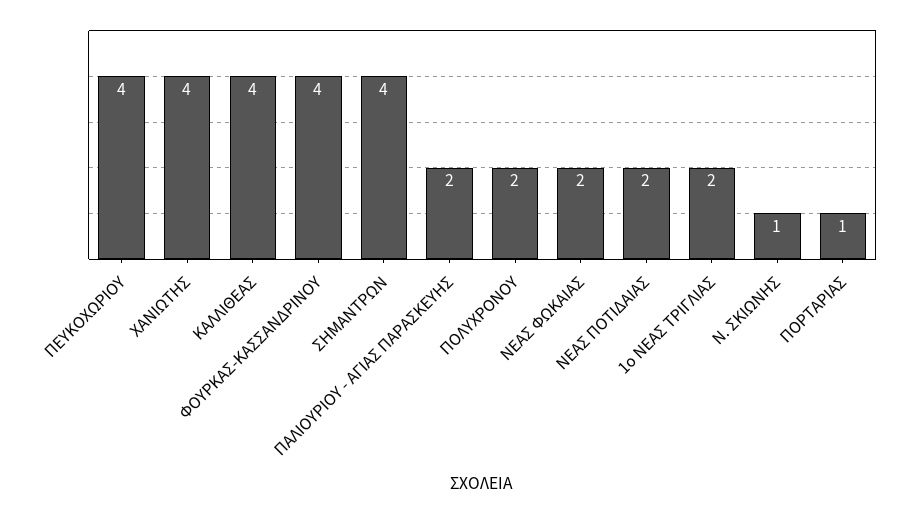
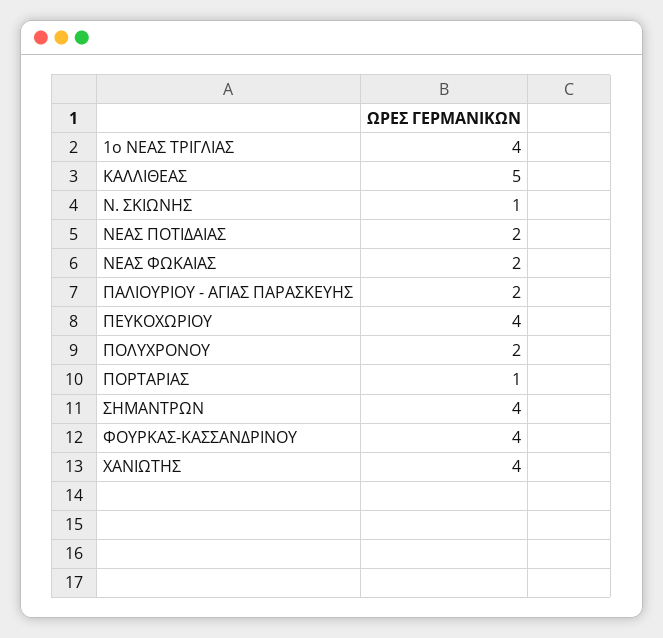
ΚΑΛΛΙΘΕΑΣ: 4 -> 5
1ο ΝΕΑΣ ΤΡΙΓΛΙΑΣ: 2 -> 4

